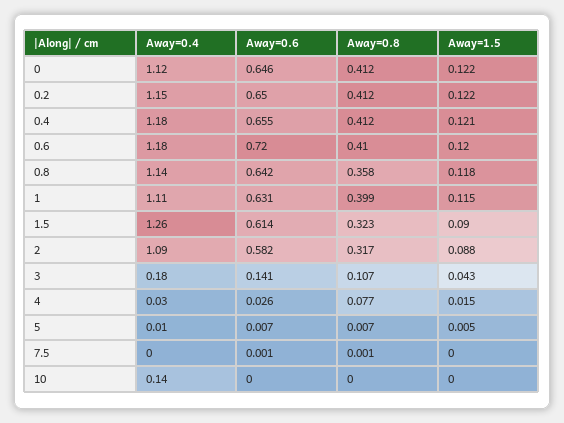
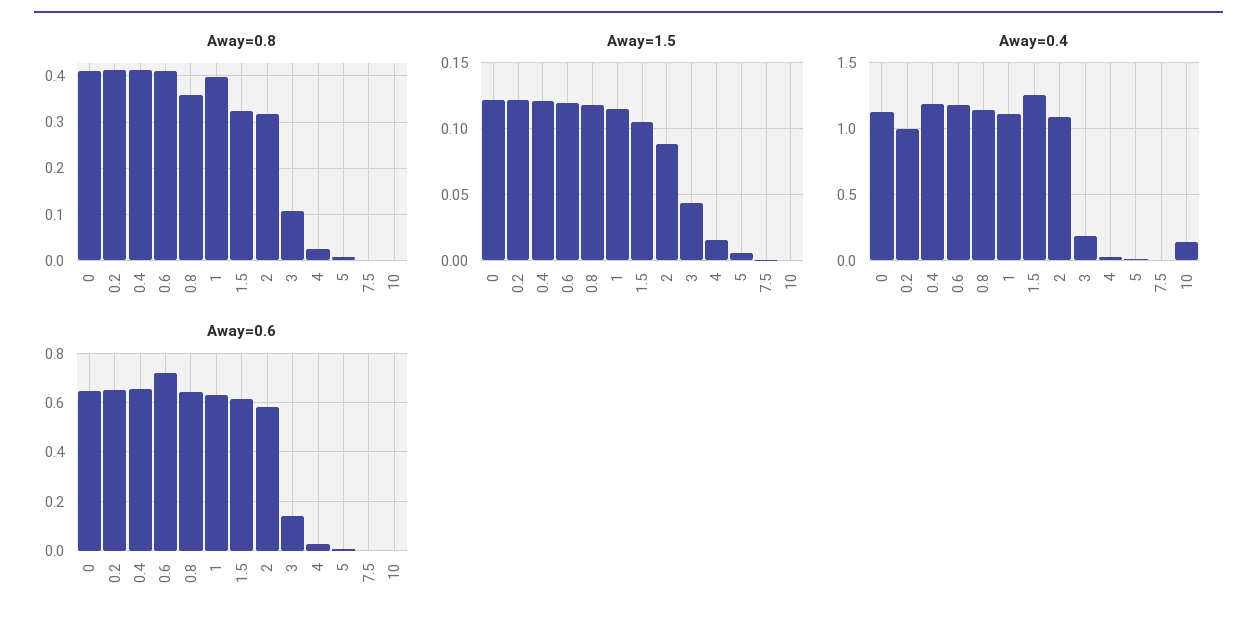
Away=0.4, 0.2: 1.15 -> 1
Away=1.5, 1.5: 0.09 -> 0.105
Away=0.8, 4: 0.077 -> 0.02

